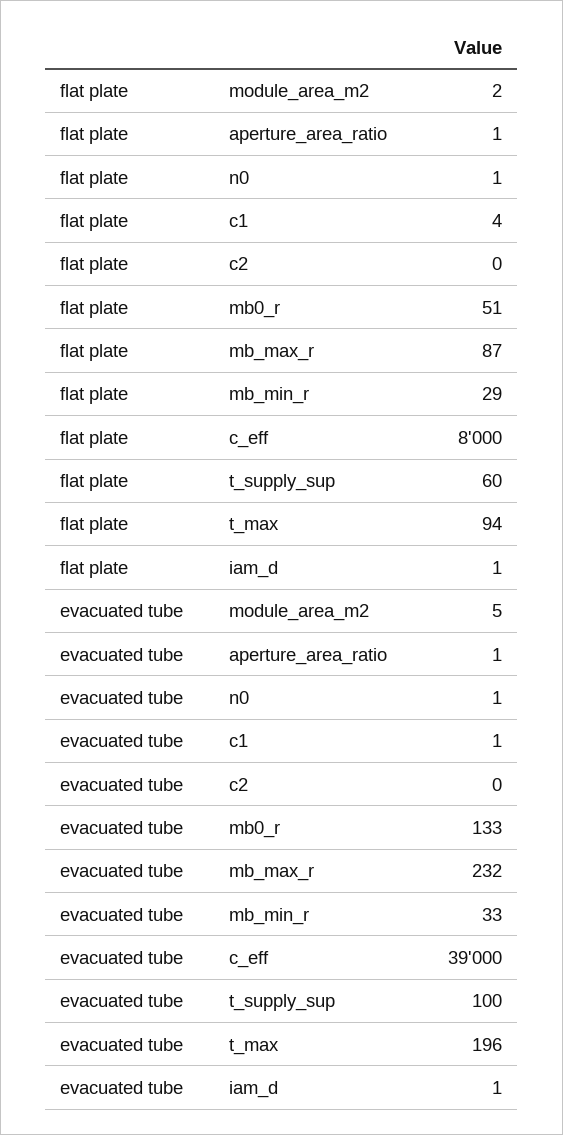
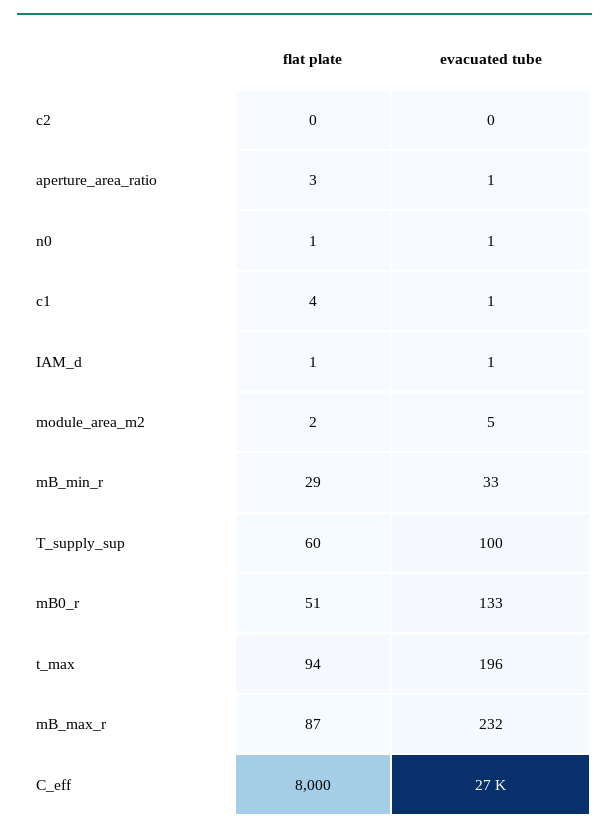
flat plate, aperture_area_ratio: 1 -> 3
evacuated tube, c_eff: 39000 -> 27000

